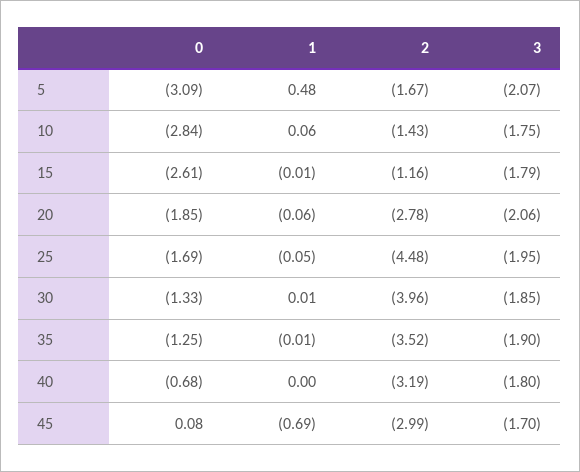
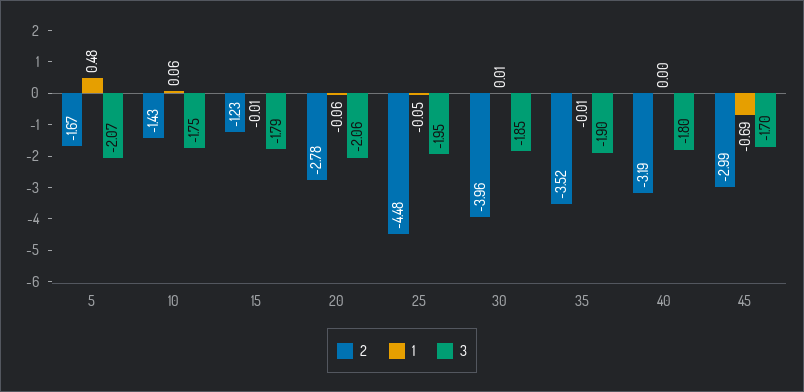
0, 5: -3.09 -> none
0, 10: -2.84 -> none
0, 15: -2.61 -> none
2, 15: -1.16 -> -1.23
0, 20: -1.85 -> none
0, 25: -1.69 -> none
0, 30: -1.33 -> none
0, 35: -1.25 -> none
0, 40: -0.68 -> none
0, 45: 0.08 -> none

